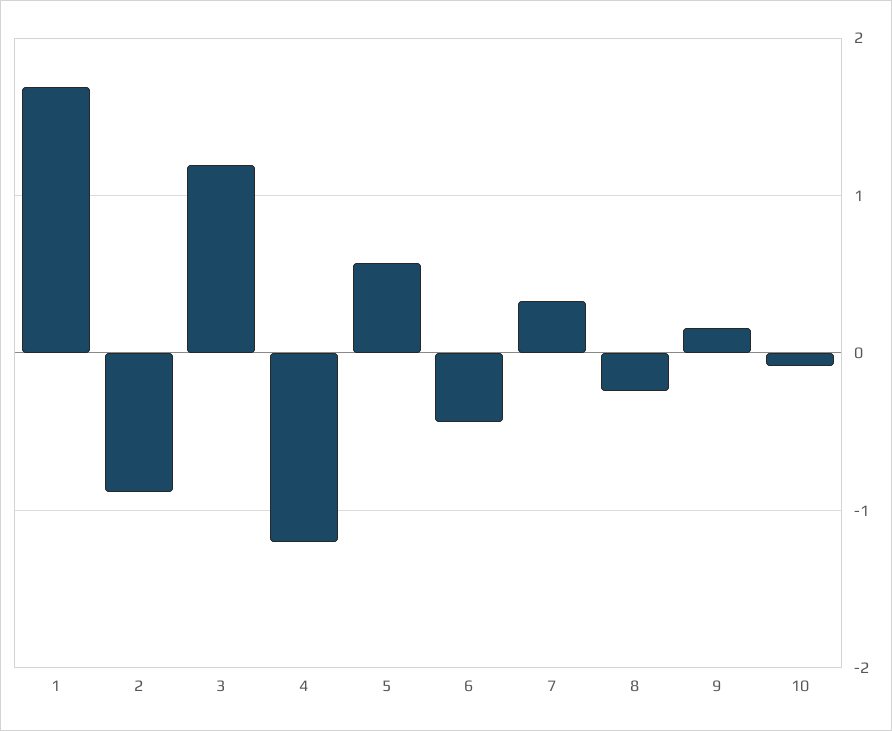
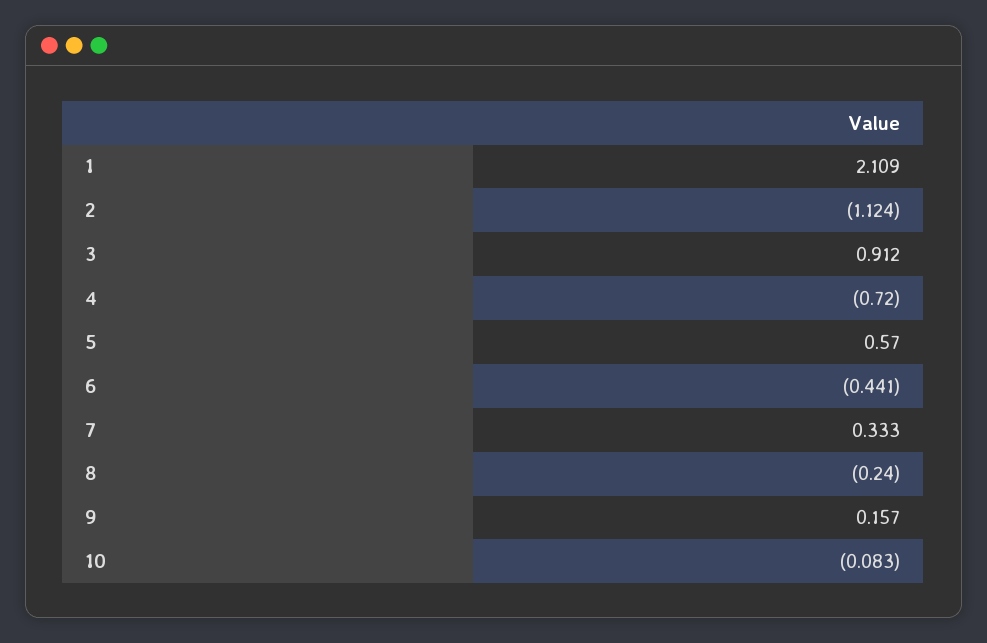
1: 1.7 -> 2.109
2: -0.9 -> -1.124
3: 1.2 -> 0.912
4: -1.2 -> -0.72

